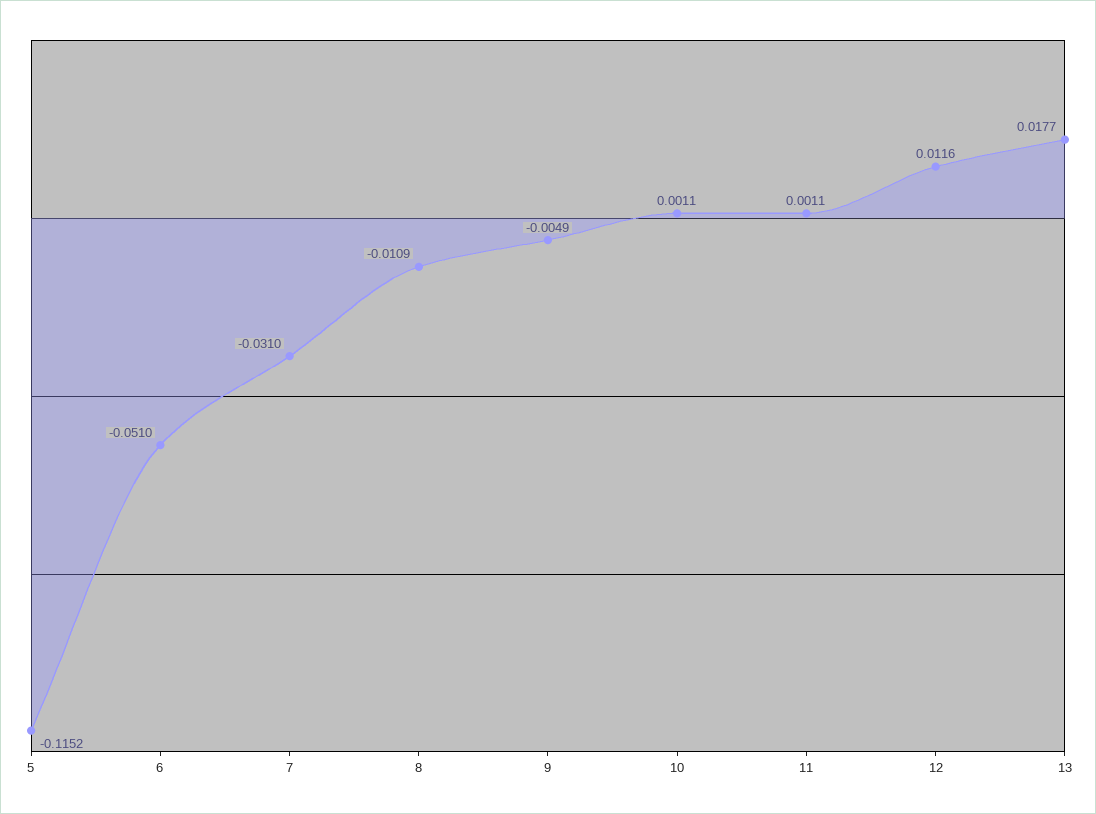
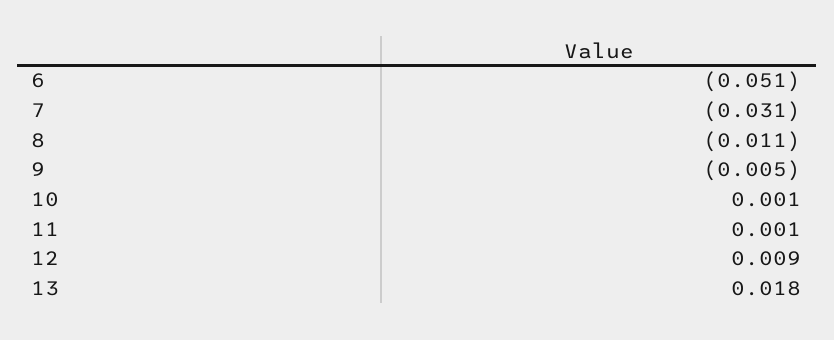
5: -0.1152 -> none
12: 0.0116 -> 0.009

